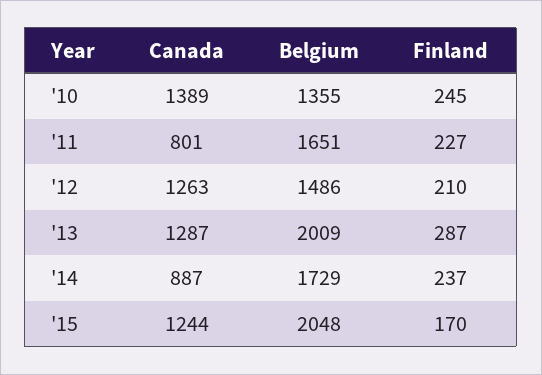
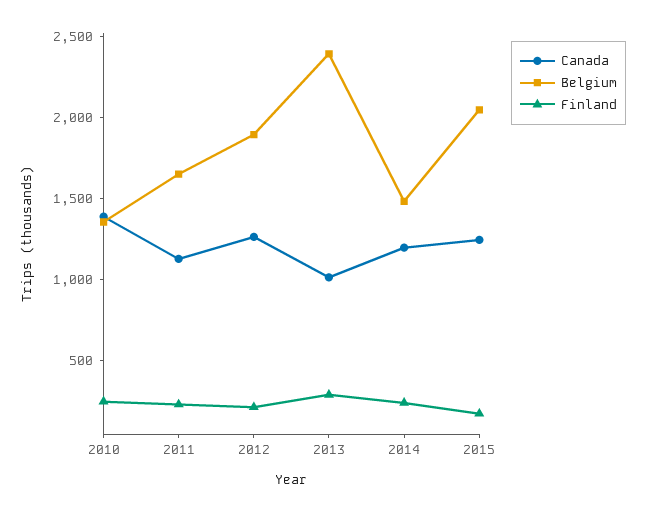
Canada, '11: 801 -> 1100
Belgium, '12: 1486 -> 1900
Canada, '13: 1287 -> 1000
Belgium, '13: 2009 -> 2400
Canada, '14: 887 -> 1200
Belgium, '14: 1729 -> 1500

